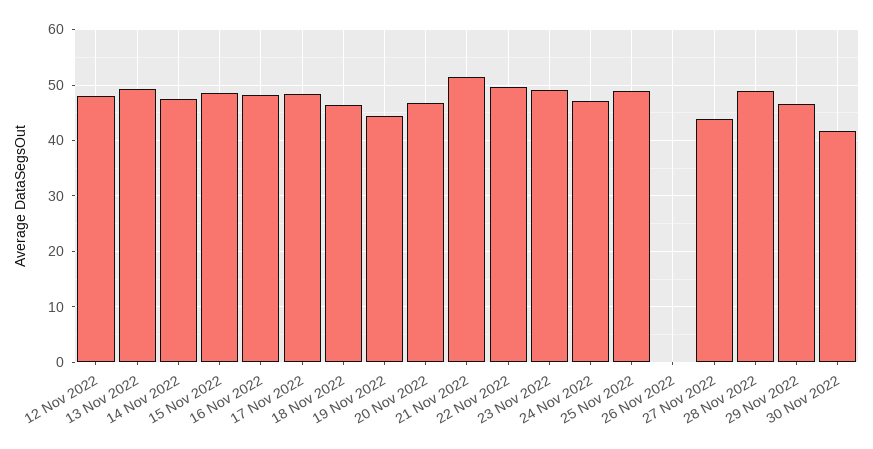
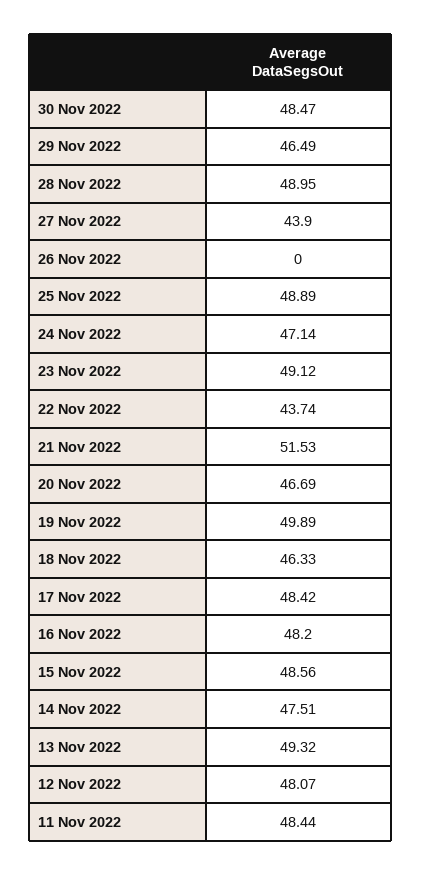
19 Nov 2022: 44 -> 49.89
22 Nov 2022: 50 -> 43.74
30 Nov 2022: 42 -> 48.47
11 Nov 2022: none -> 48.44

